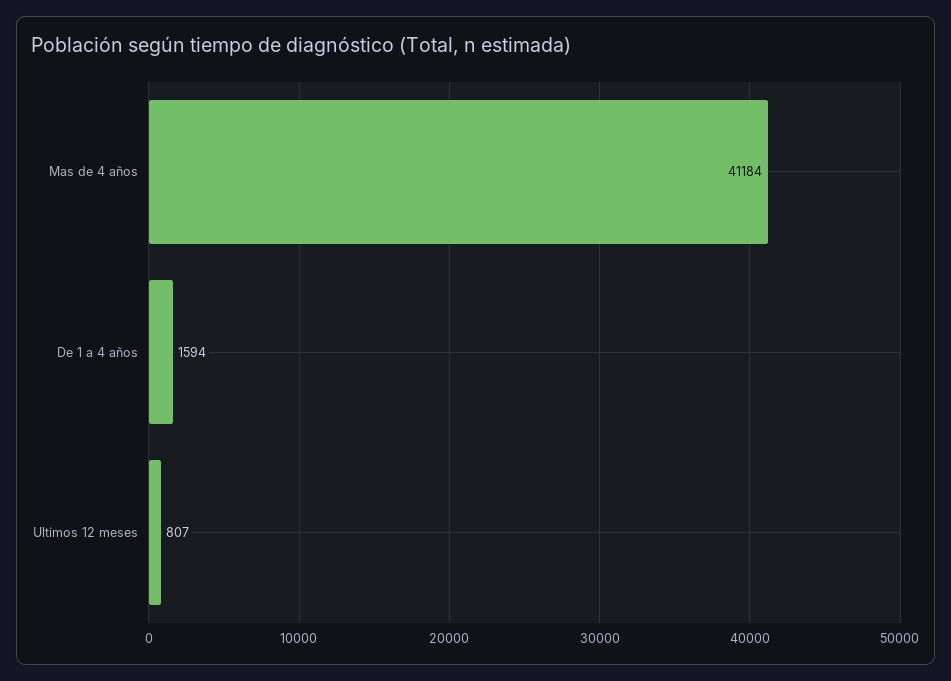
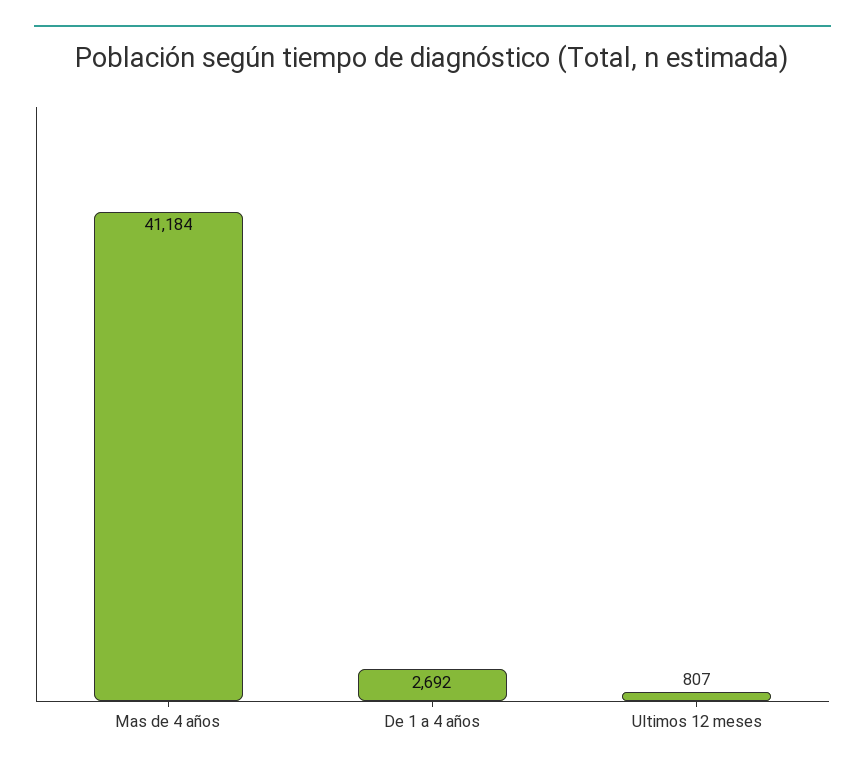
De 1 a 4 años: 1594 -> 2692

